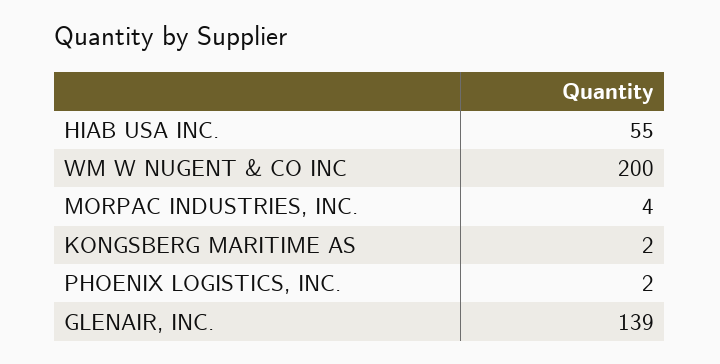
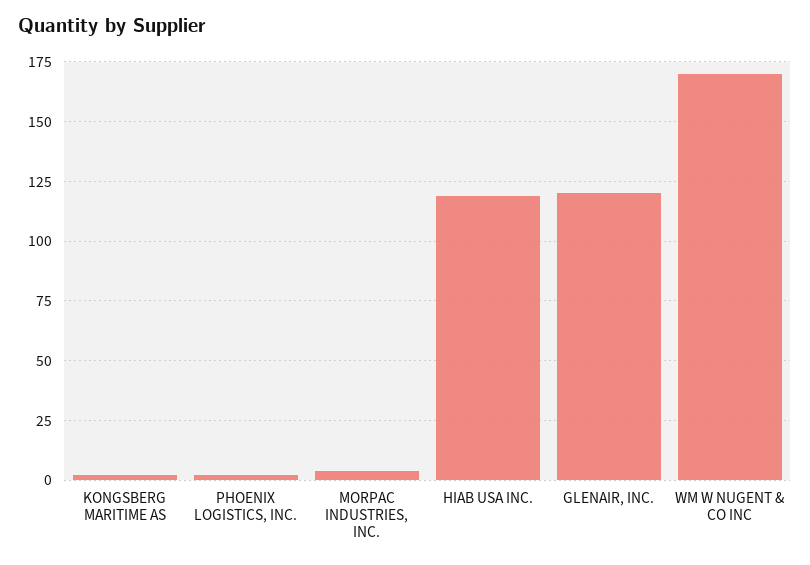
HIAB USA INC.: 55 -> 120
WM W NUGENT & CO INC: 200 -> 170
GLENAIR, INC.: 139 -> 120

